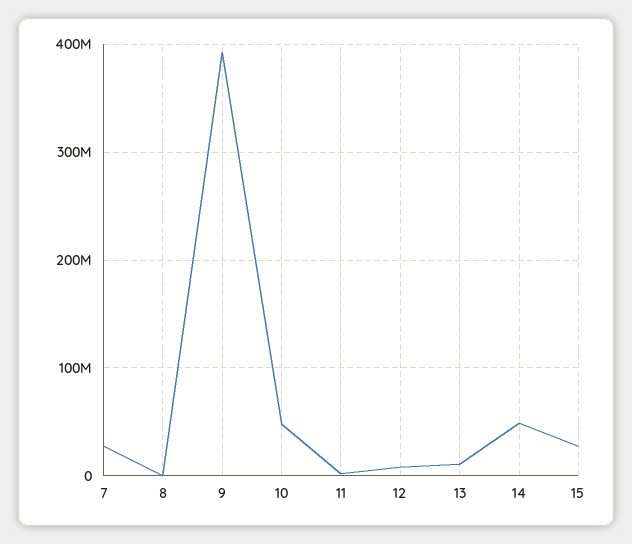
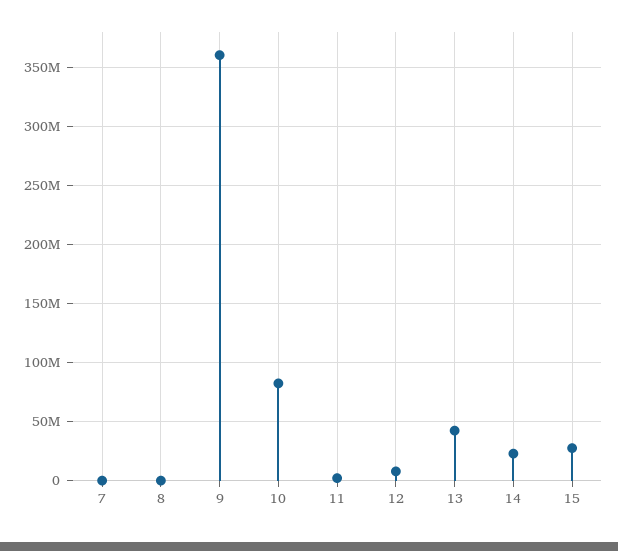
7: 30000000 -> 0
9: 390000000 -> 360000000
10: 50000000 -> 80000000
13: 10000000 -> 40000000
14: 50000000 -> 20000000

